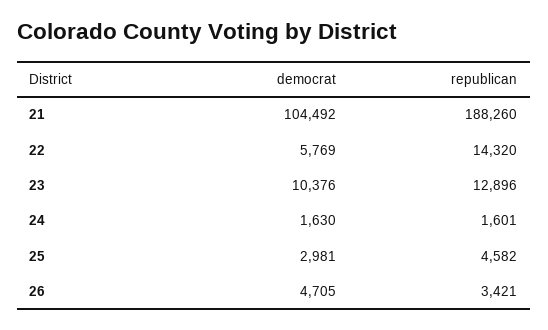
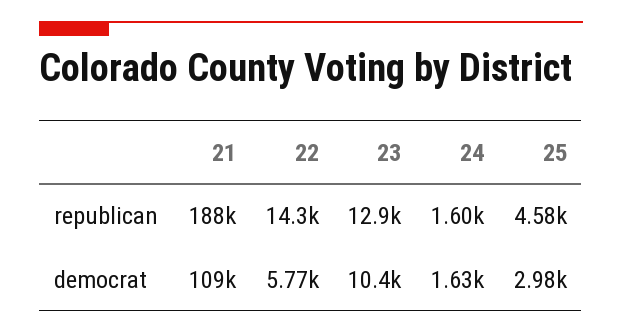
democrat, 21: 104492 -> 109000
democrat, 26: 4705 -> none
republican, 26: 3421 -> none

